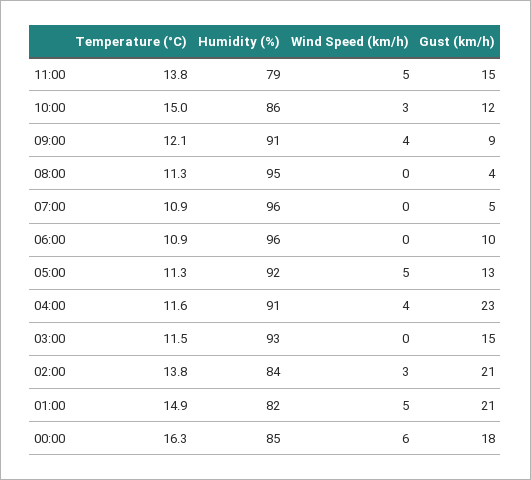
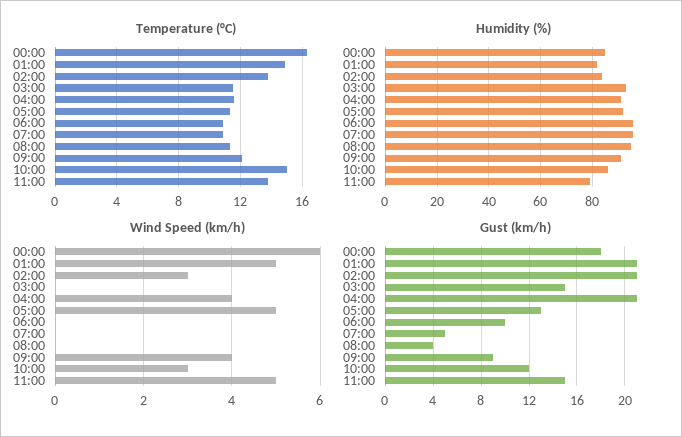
Gust (km/h), 04:00: 23 -> 21

